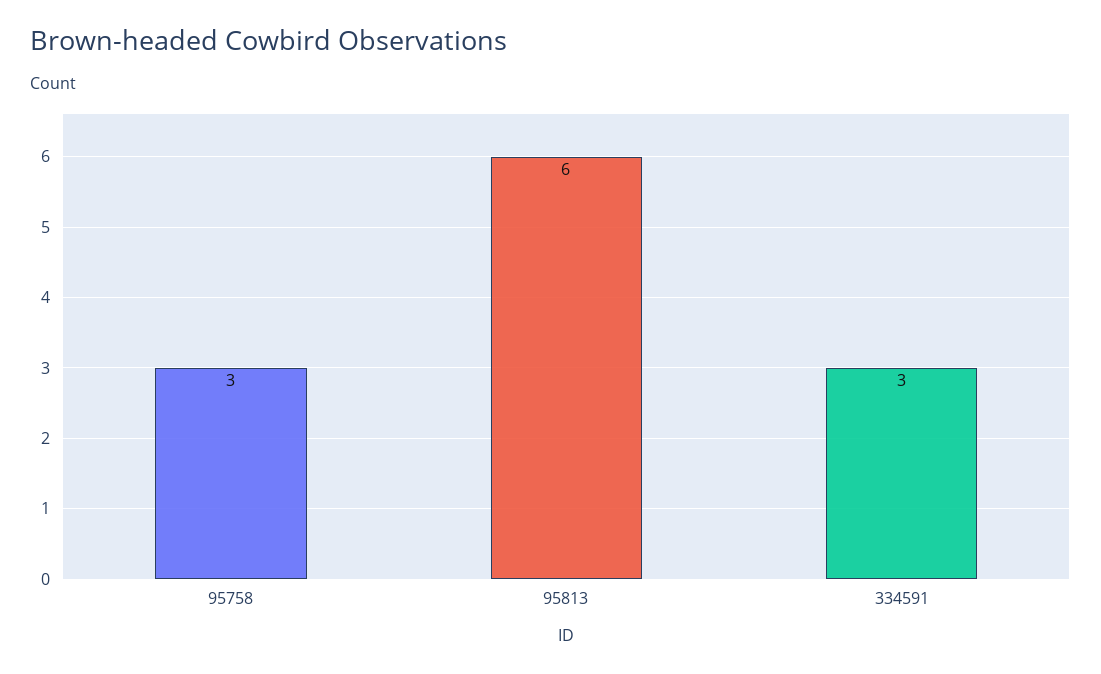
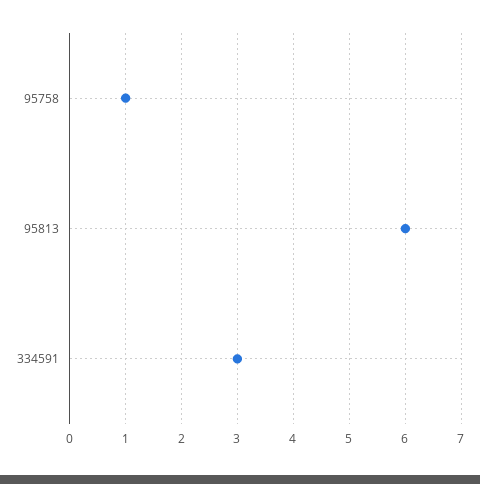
95758: 3 -> 1

